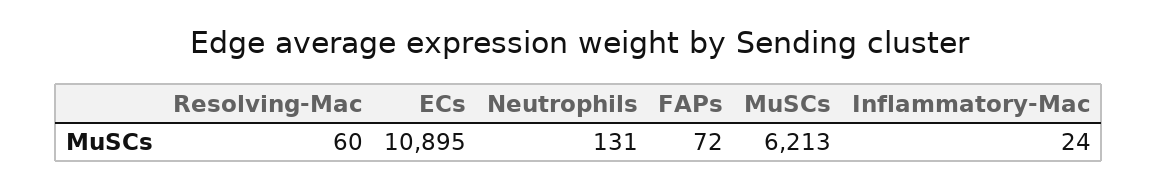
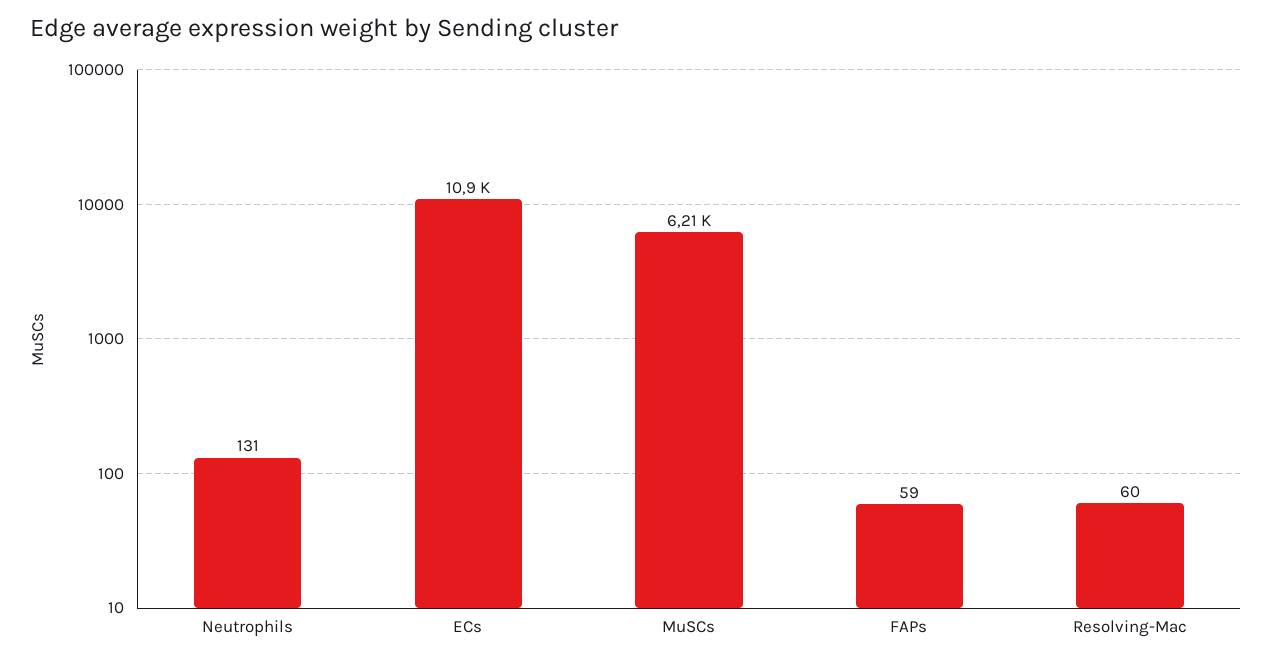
FAPs: 72 -> 59
Inflammatory-Mac: 24 -> none

